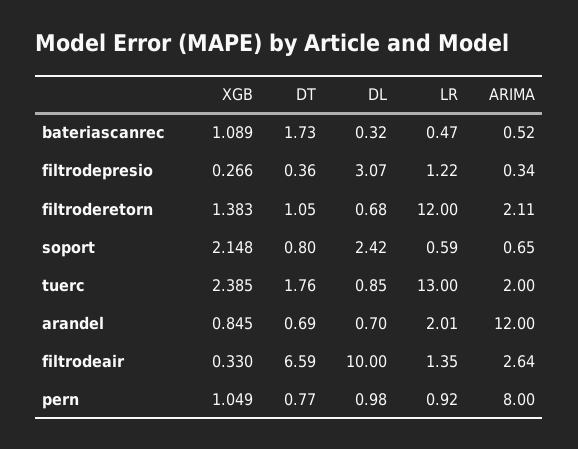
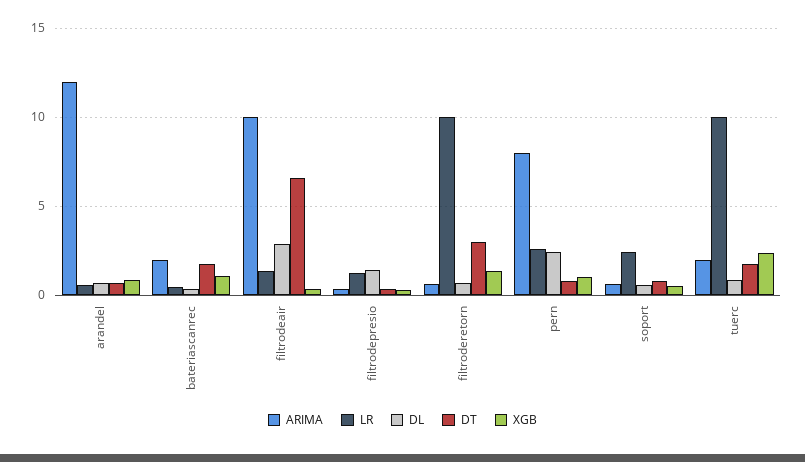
ARIMA, bateriascanrec: 0.52 -> 2
DL, filtrodepresio: 3.07 -> 1.5
DT, filtroderetorn: 1.05 -> 3
LR, filtroderetorn: 12 -> 10
ARIMA, filtroderetorn: 2.11 -> 0.5
XGB, soport: 2.148 -> 0.5
DL, soport: 2.42 -> 0.5
LR, soport: 0.59 -> 2.5
LR, tuerc: 13 -> 10
LR, arandel: 2.01 -> 0.5
DL, filtrodeair: 10 -> 3
ARIMA, filtrodeair: 2.64 -> 10
DL, pern: 0.98 -> 2.5
LR, pern: 0.92 -> 2.5

